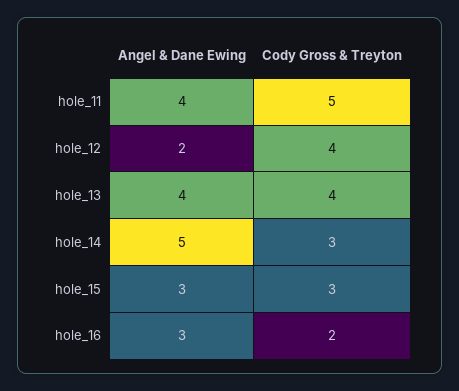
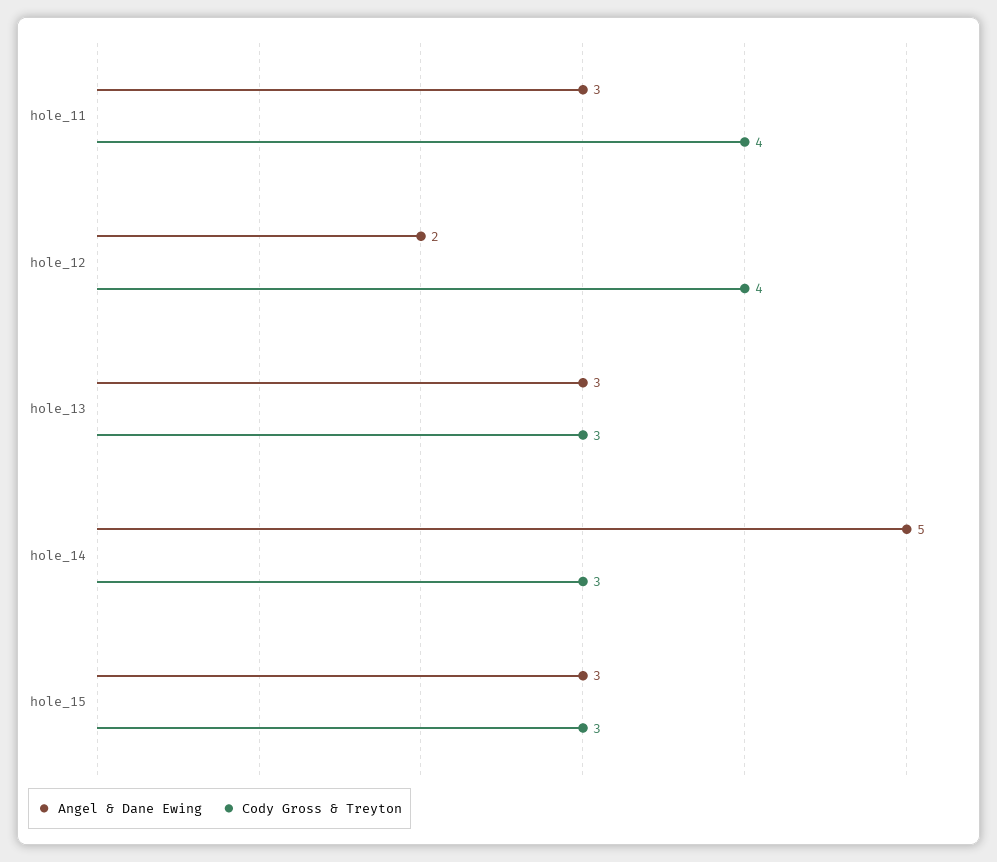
Angel & Dane Ewing, hole_11: 4 -> 3
Cody Gross & Treyton, hole_11: 5 -> 4
Angel & Dane Ewing, hole_13: 4 -> 3
Cody Gross & Treyton, hole_13: 4 -> 3
Angel & Dane Ewing, hole_16: 3 -> none
Cody Gross & Treyton, hole_16: 2 -> none

